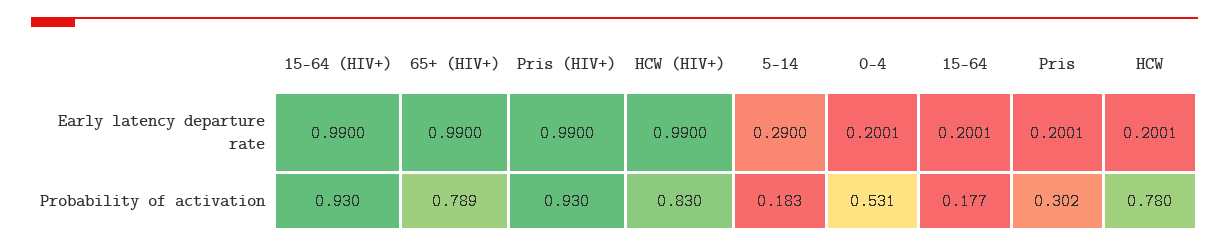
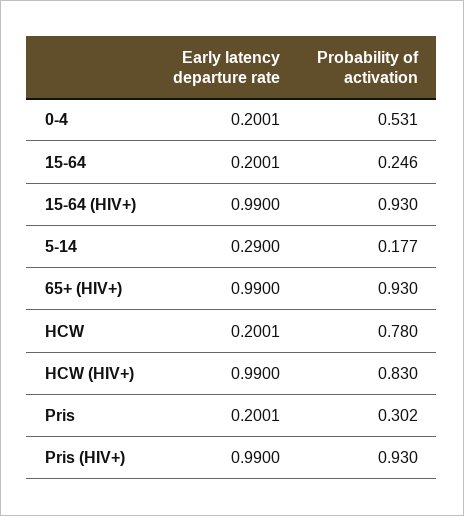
65+ (HIV+), Probability of activation: 0.789 -> 0.93
5-14, Probability of activation: 0.183 -> 0.177
15-64, Probability of activation: 0.177 -> 0.246

